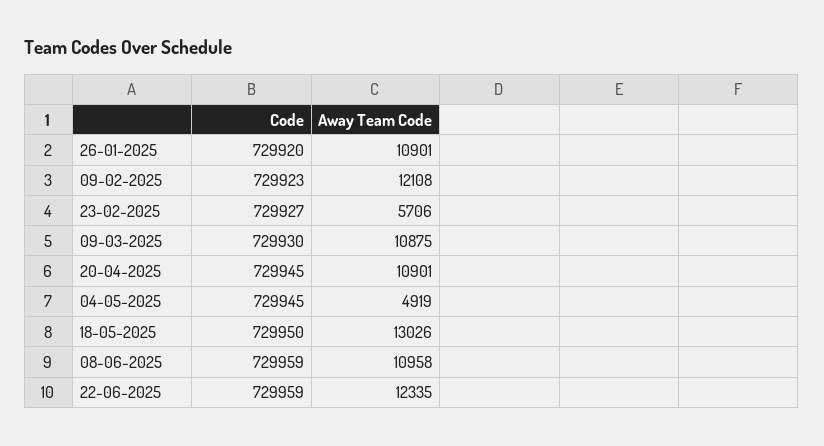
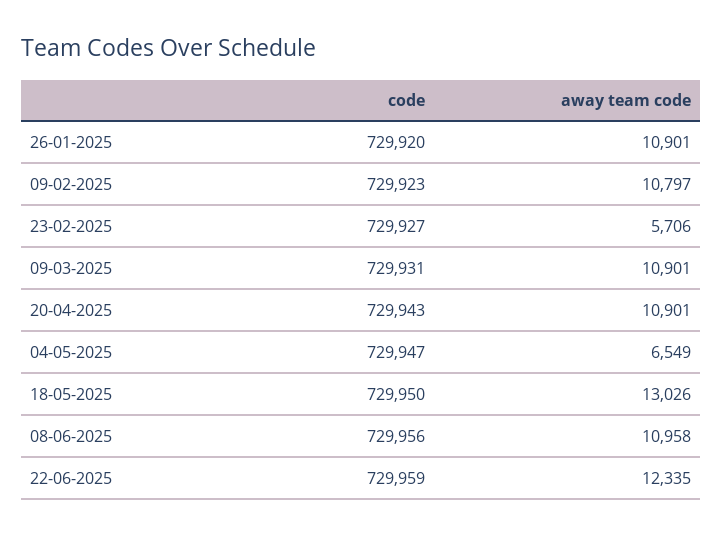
Away Team Code, 09-02-2025: 12108 -> 10797
Code, 09-03-2025: 729930 -> 729931
Away Team Code, 09-03-2025: 10875 -> 10901
Code, 20-04-2025: 729945 -> 729943
Code, 04-05-2025: 729945 -> 729947
Away Team Code, 04-05-2025: 4919 -> 6549
Code, 08-06-2025: 729959 -> 729956

